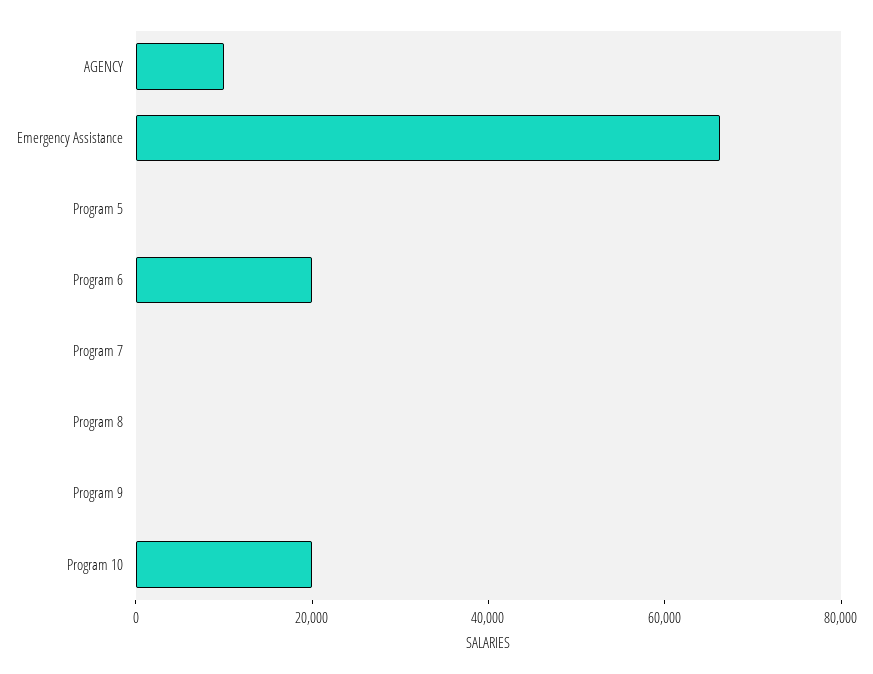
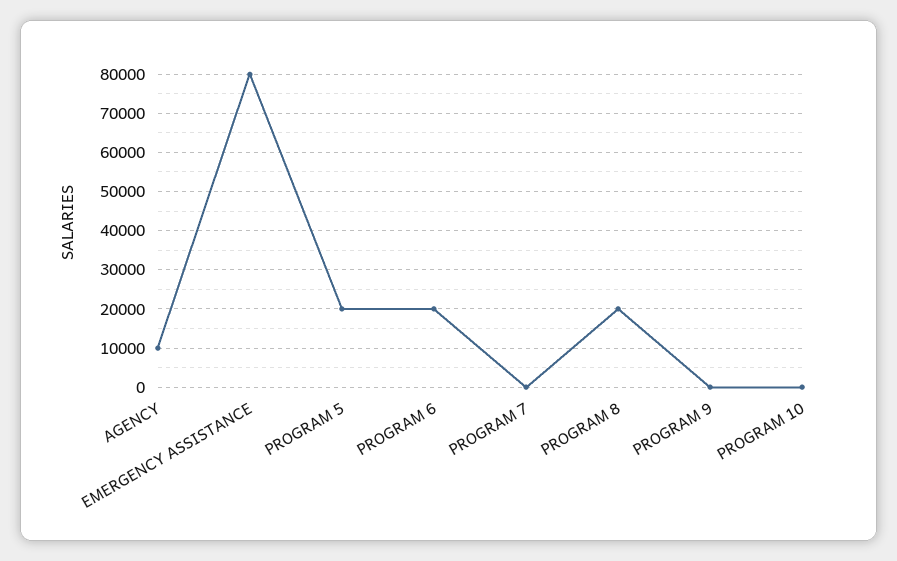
Emergency Assistance: 65000 -> 80000
Program 5: 0 -> 20000
Program 8: 0 -> 20000
Program 10: 20000 -> 0

